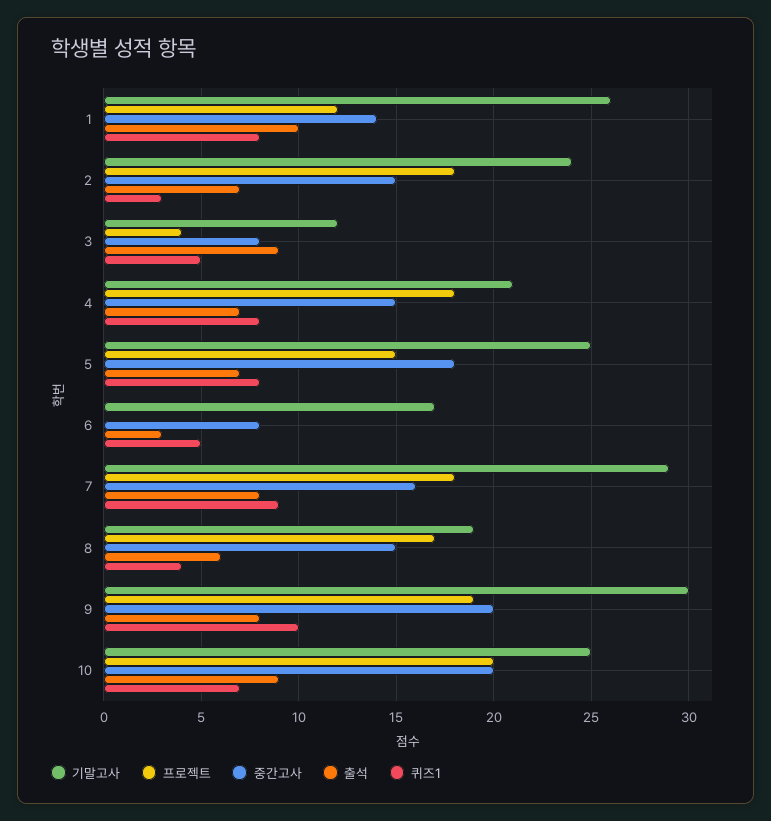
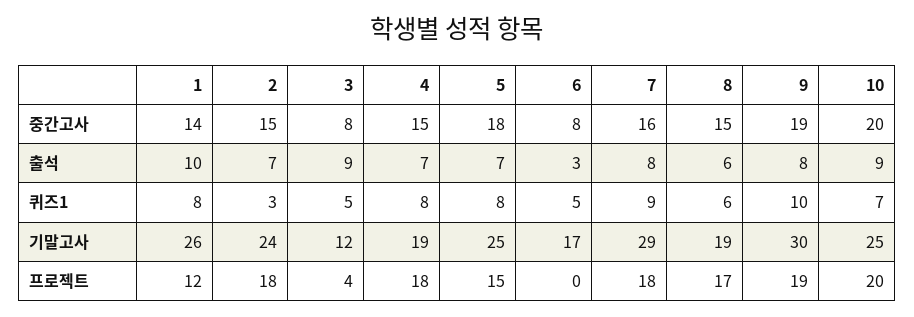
기말고사, 4: 21 -> 19
퀴즈1, 8: 4 -> 6
중간고사, 9: 20 -> 19

